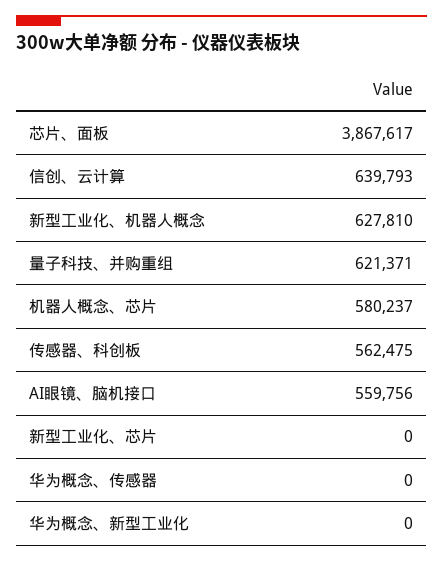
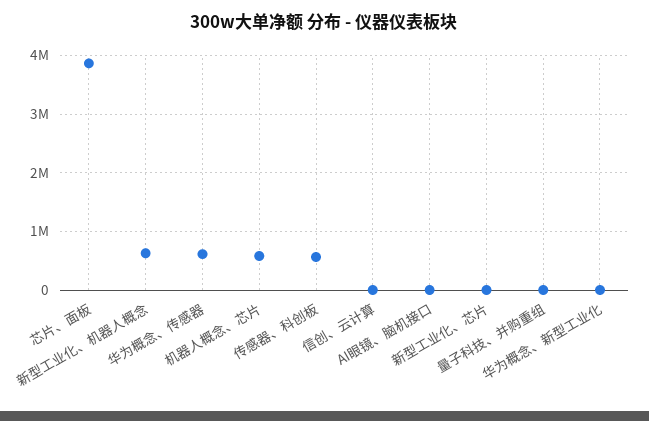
信创、云计算: 639793 -> 0
量子科技、并购重组: 621371 -> 0
AI眼镜、脑机接口: 559756 -> 0
华为概念、传感器: 0 -> 600000

